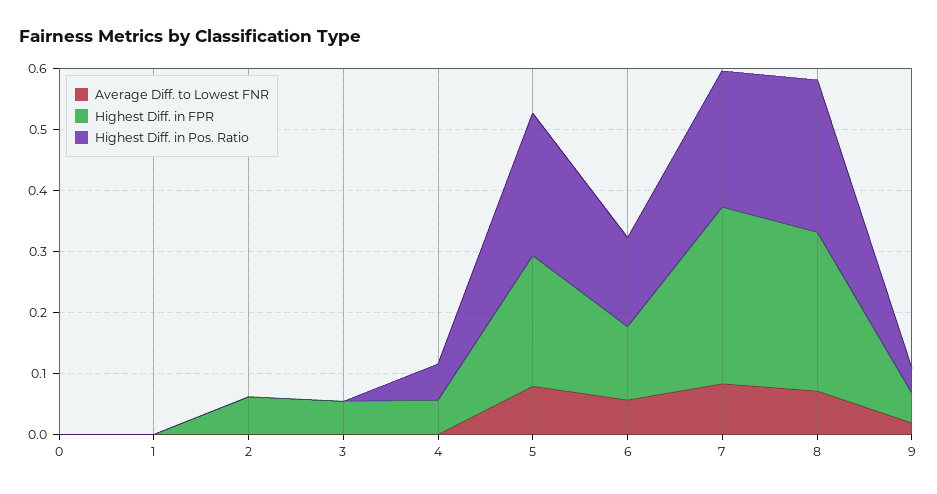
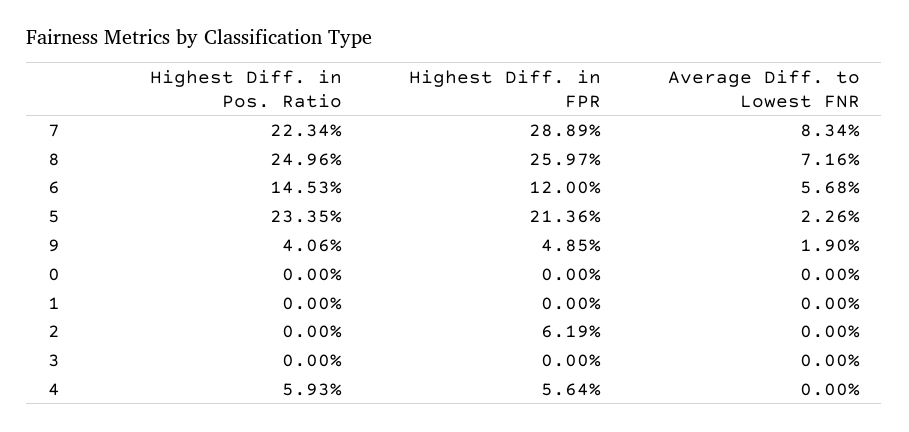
Highest Diff. in FPR, 3: 0.06 -> 0
Average Diff. to Lowest FNR, 5: 0.08 -> 0.0226

